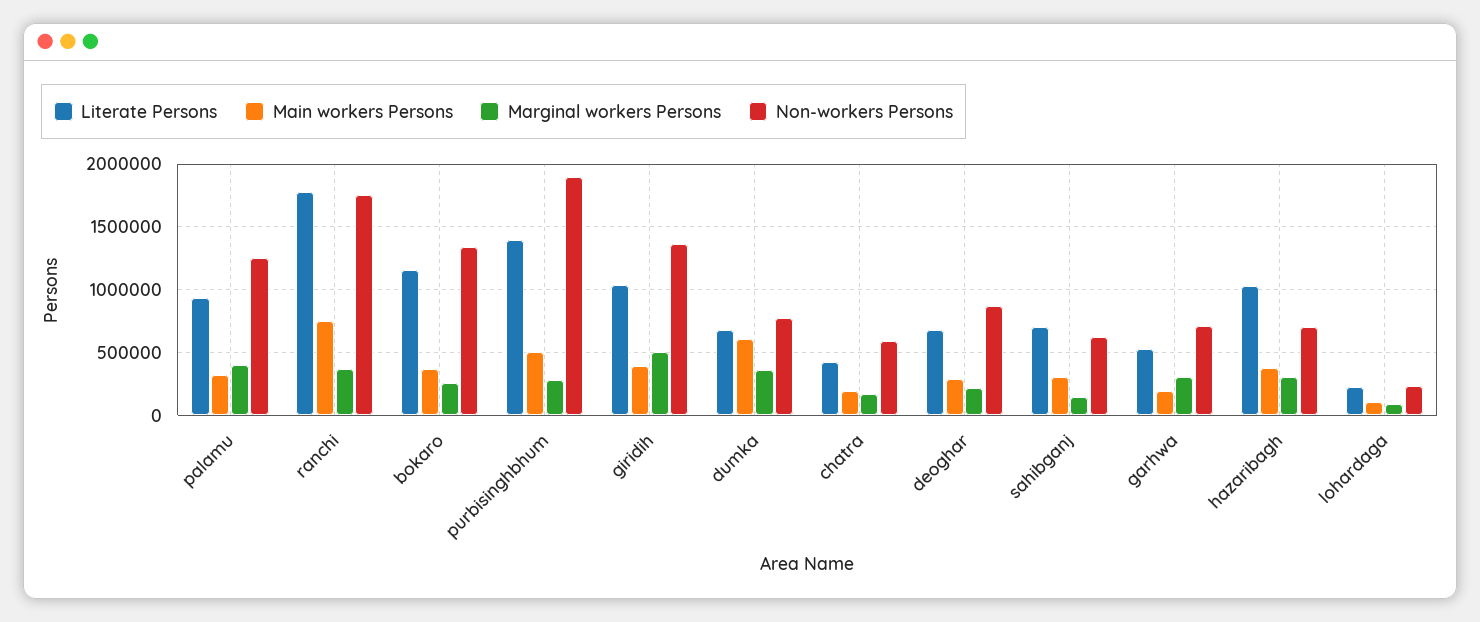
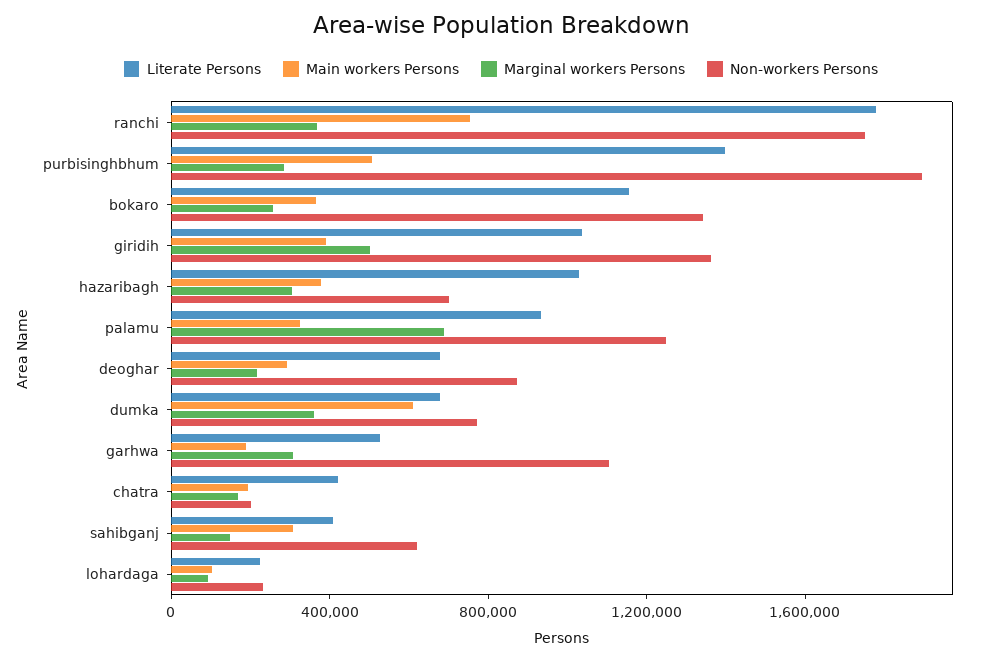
Marginal workers Persons, palamu: 400000 -> 700000
Non-workers Persons, chatra: 600000 -> 200000
Literate Persons, sahibganj: 700000 -> 400000
Non-workers Persons, garhwa: 700000 -> 1100000

